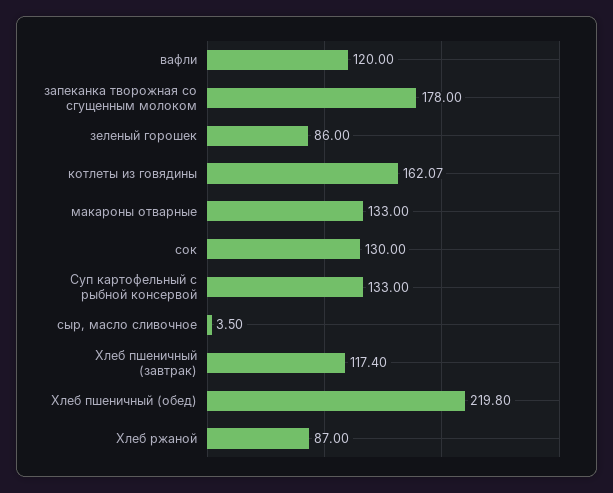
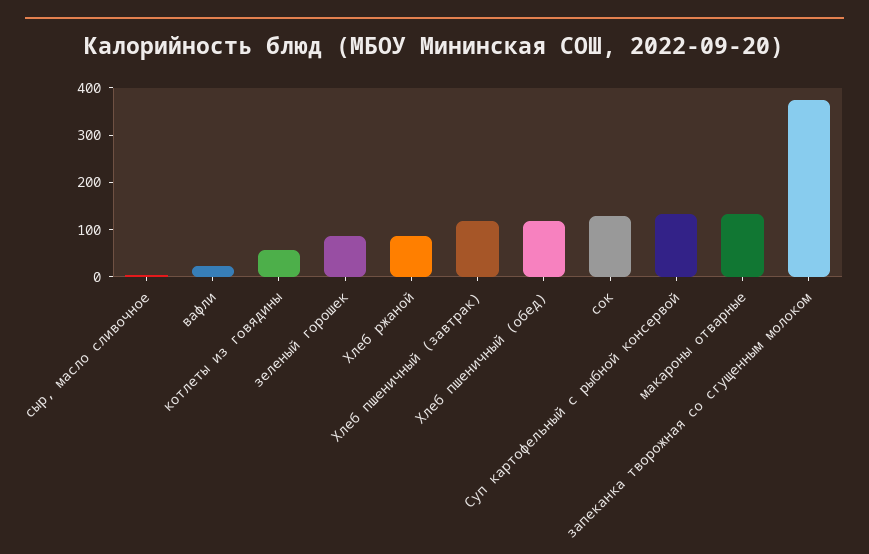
вафли: 120 -> 20
запеканка творожная со сгущенным молоком: 178 -> 380
котлеты из говядины: 162.07 -> 60
Хлеб пшеничный (обед): 219.8 -> 120

